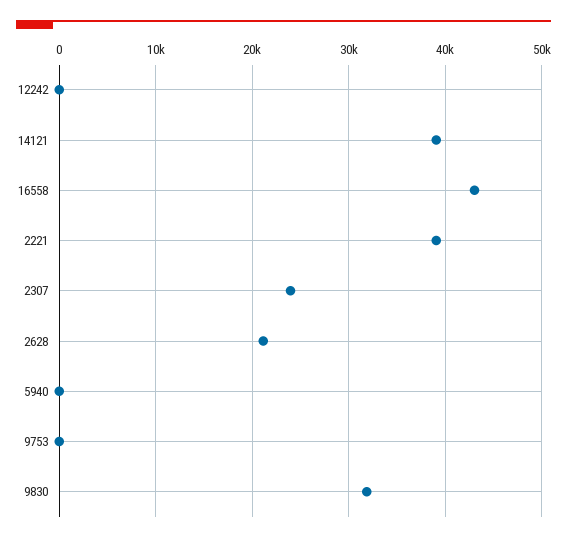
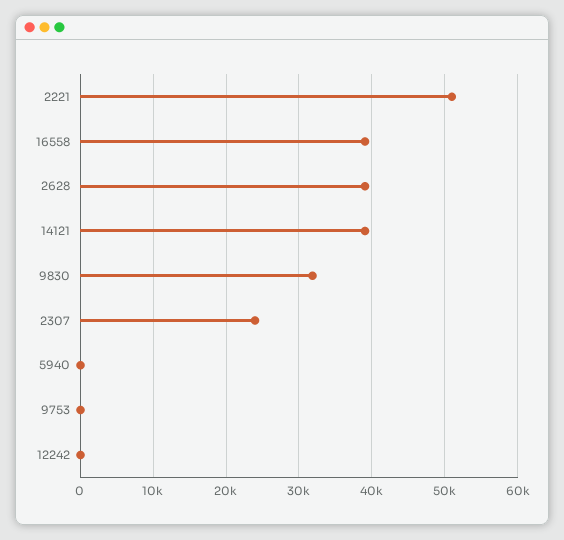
16558: 43000 -> 39000
2221: 39000 -> 51000
2628: 21000 -> 39000

